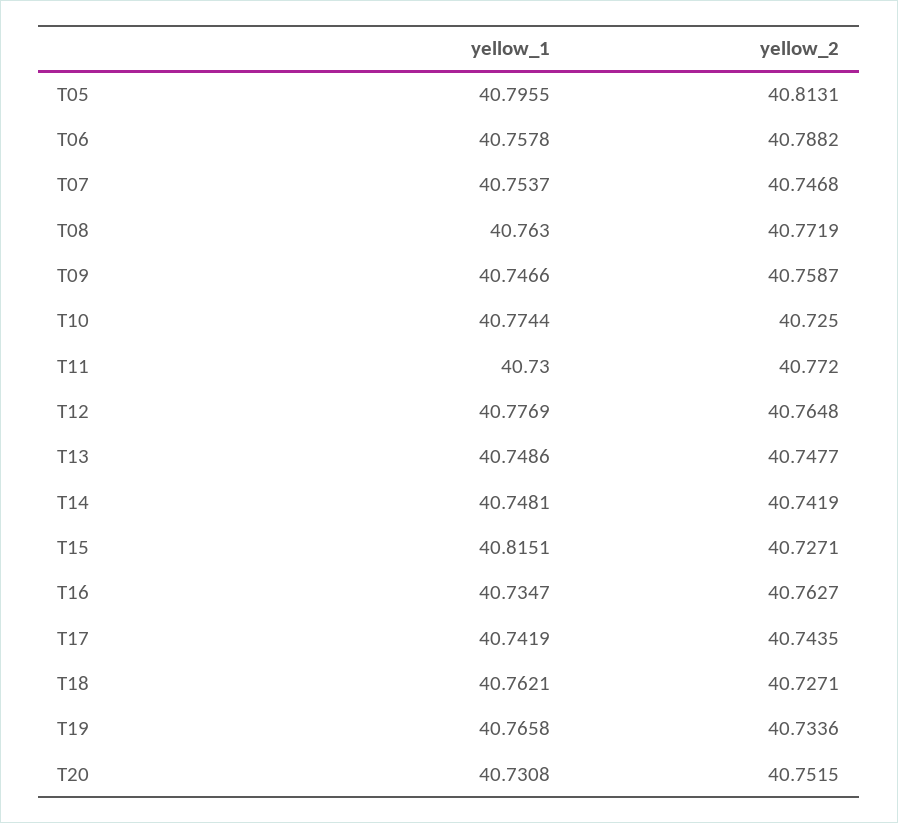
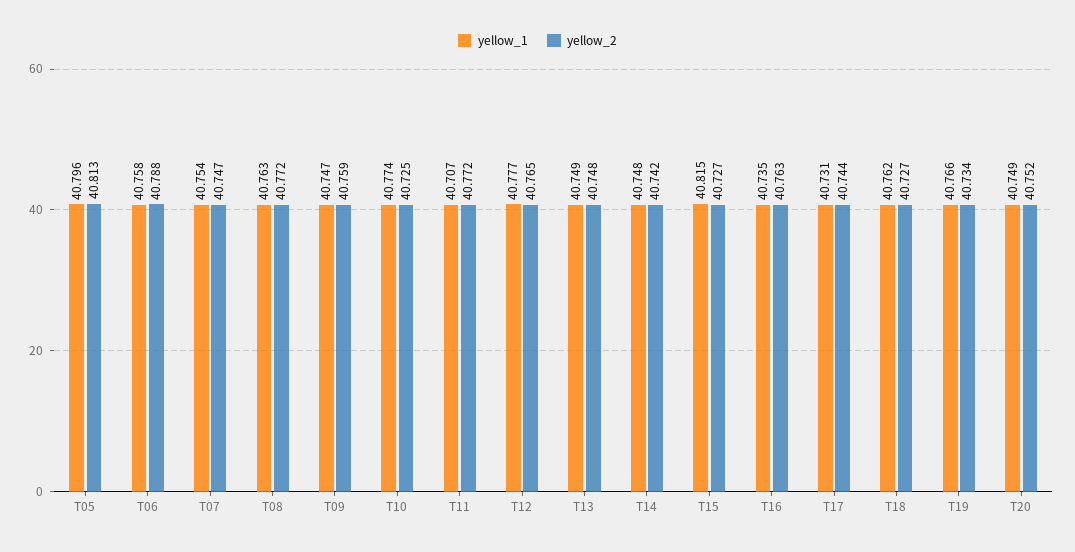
yellow_1, T11: 40.73 -> 40.707
yellow_1, T17: 40.7419 -> 40.731
yellow_1, T20: 40.7308 -> 40.749

